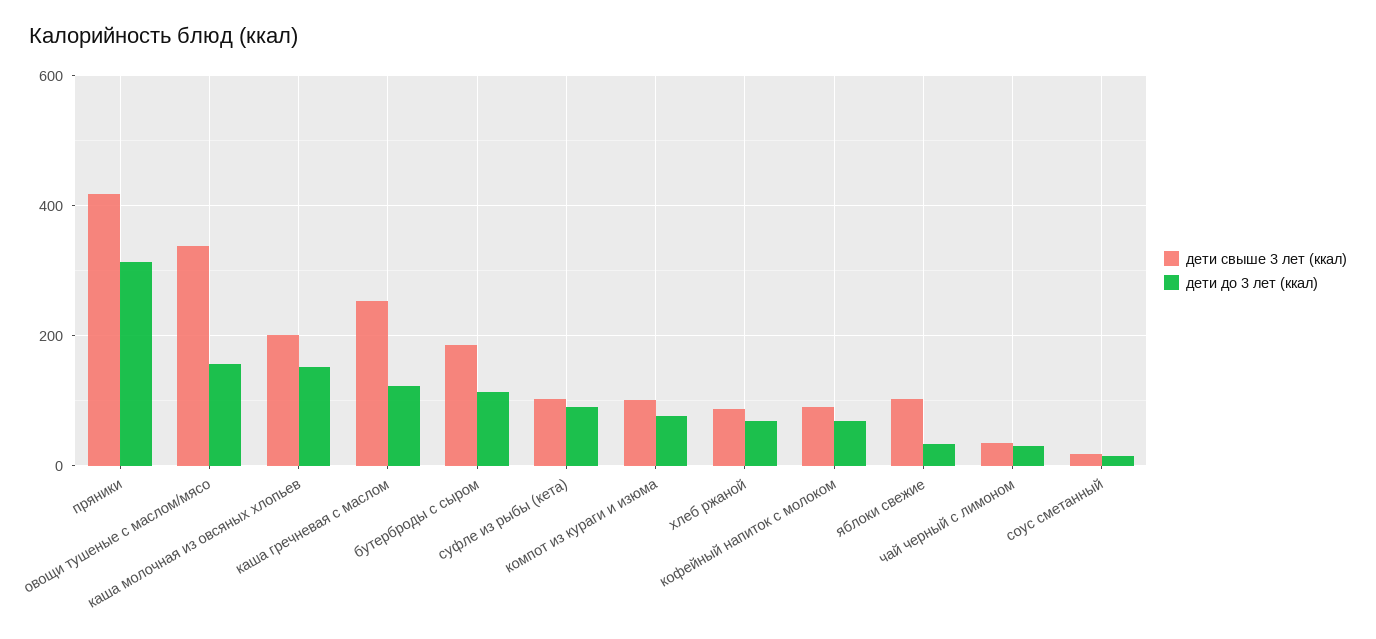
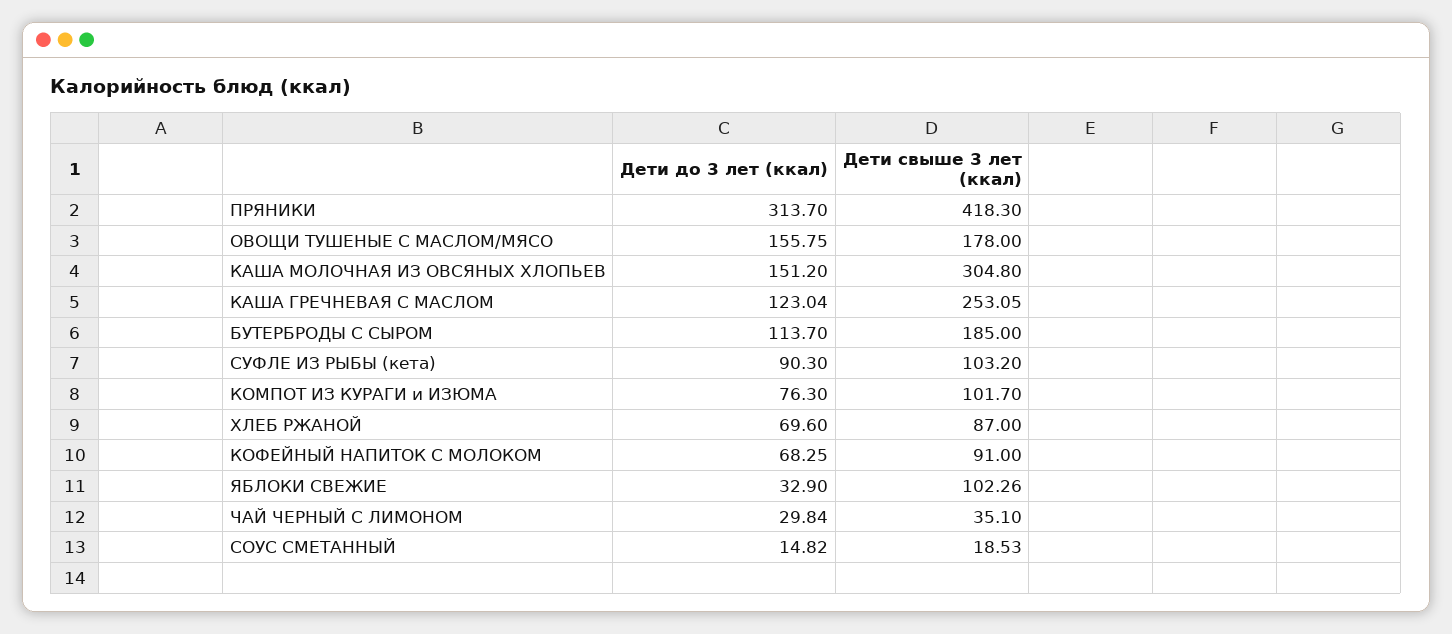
дети свыше 3 лет (ккал), овощи тушеные с маслом/мясо: 340 -> 178
дети свыше 3 лет (ккал), каша молочная из овсяных хлопьев: 200 -> 304.8

